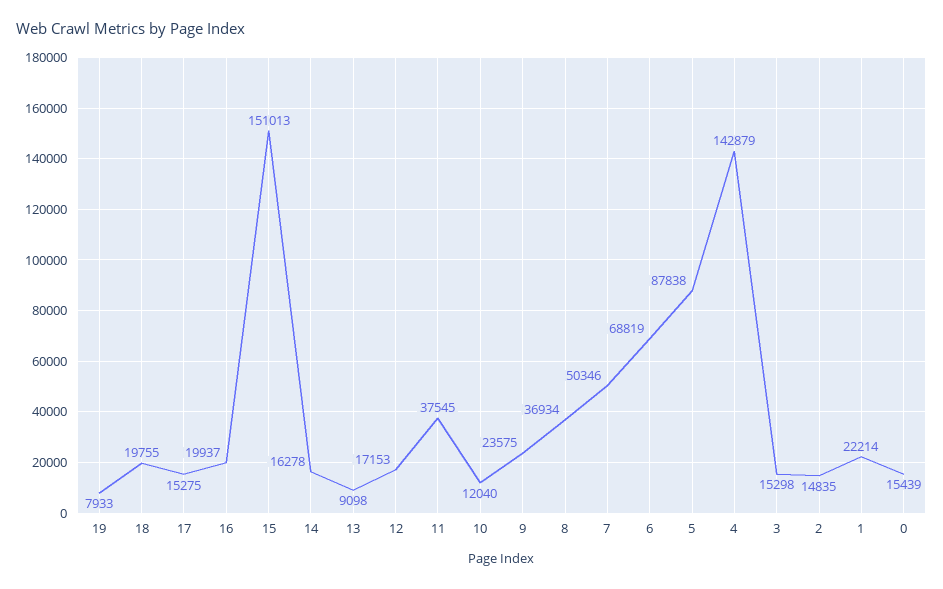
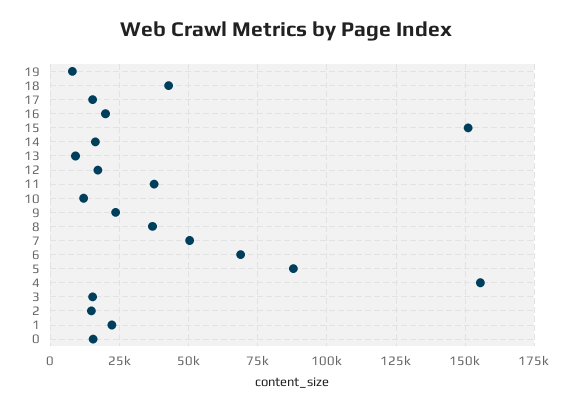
18: 19755 -> 42500
4: 142879 -> 155000

